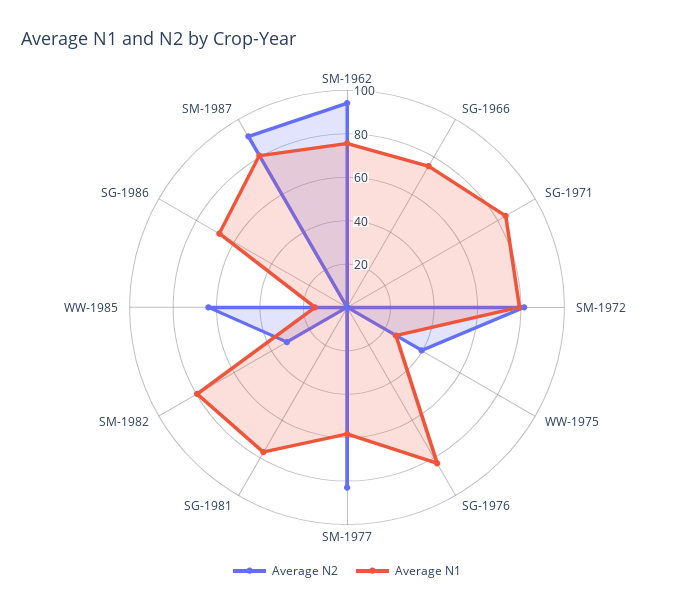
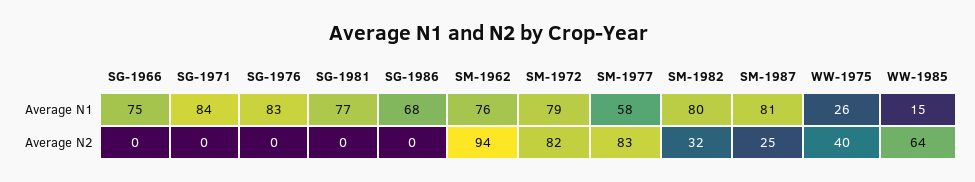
Average N2, SM-1987: 90 -> 25

